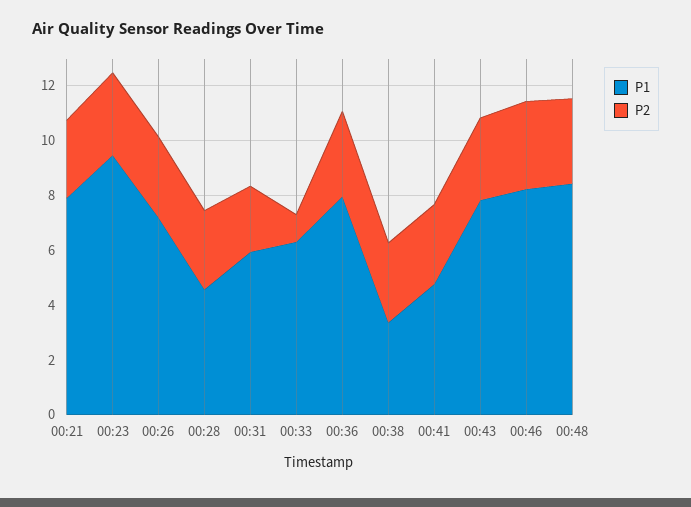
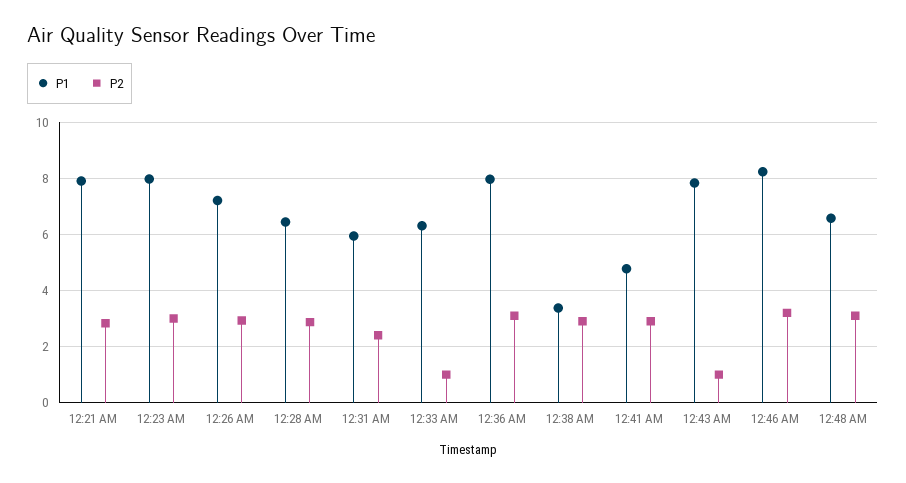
P1, 00:23: 9.5 -> 8
P1, 00:28: 4.5 -> 6.5
P2, 00:43: 3 -> 1
P1, 00:48: 8.5 -> 6.5

